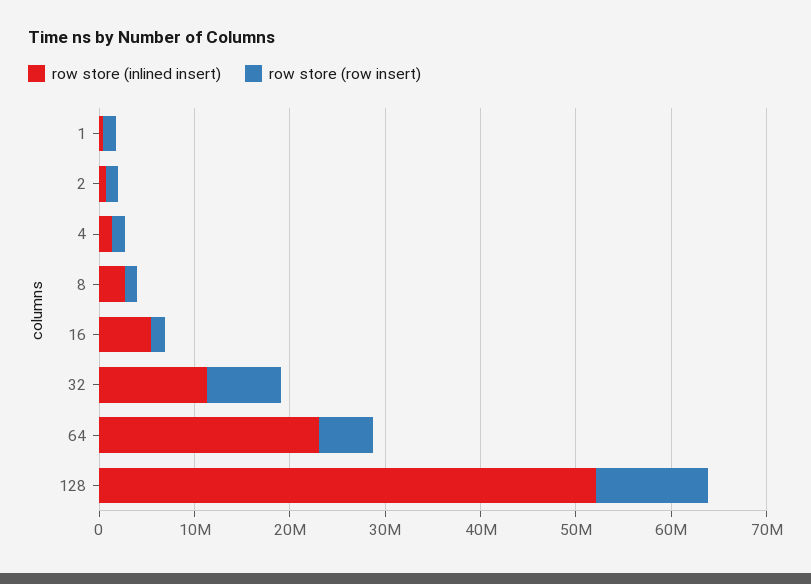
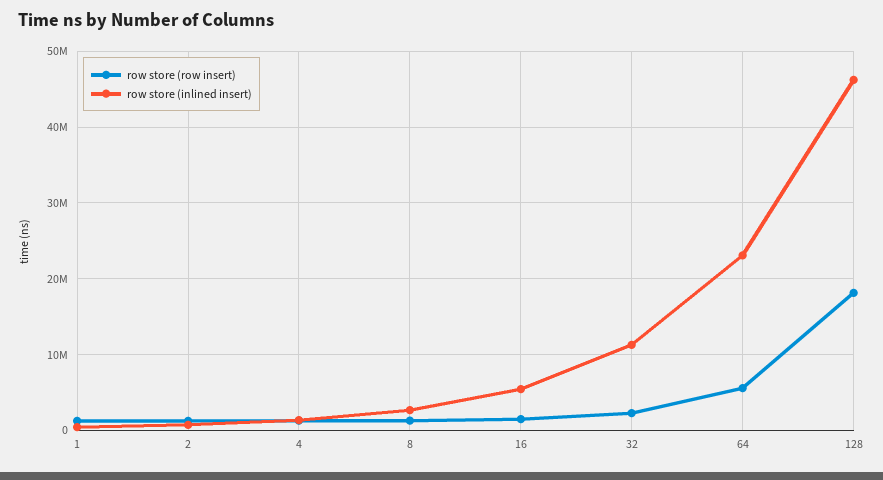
row store (row insert), 32: 8000000 -> 2000000
row store (inlined insert), 128: 52000000 -> 46000000
row store (row insert), 128: 12000000 -> 18000000

